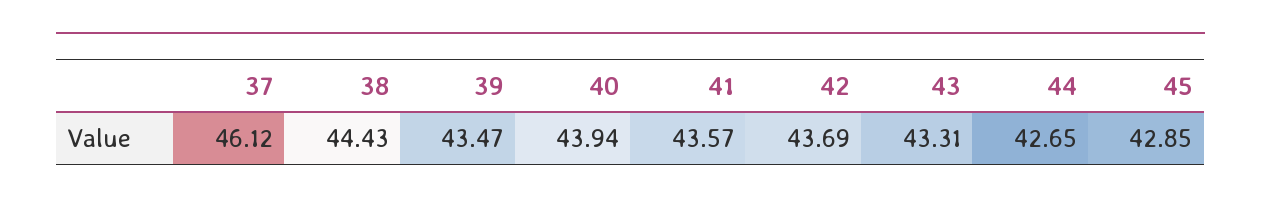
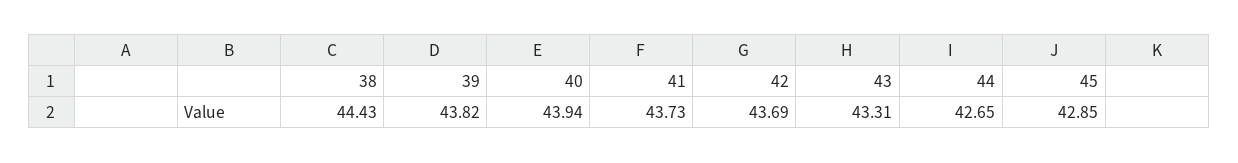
37: 46.12 -> none
39: 43.47 -> 43.82
41: 43.57 -> 43.73

